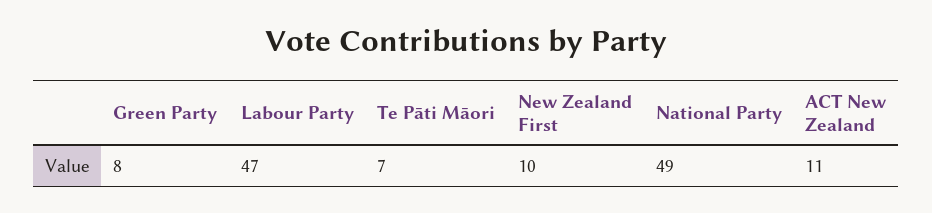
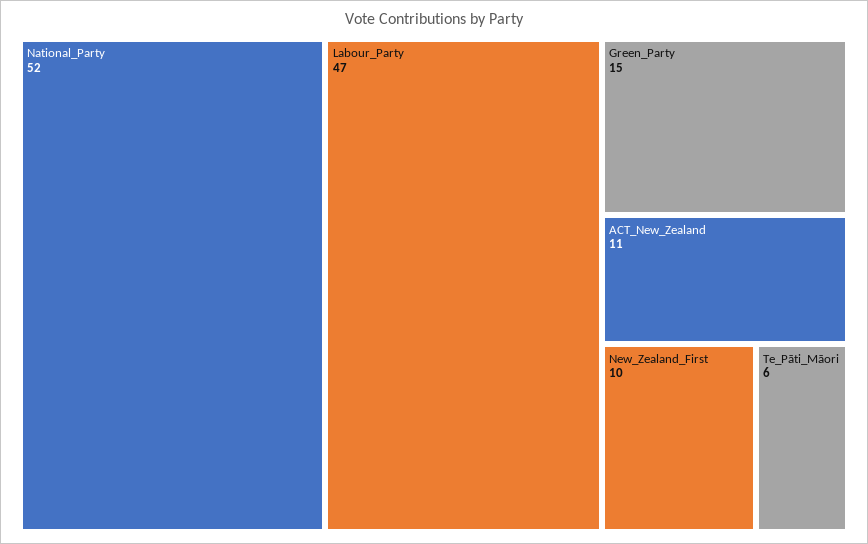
Green Party: 8 -> 15
Te Pāti Māori: 7 -> 6
National Party: 49 -> 52

